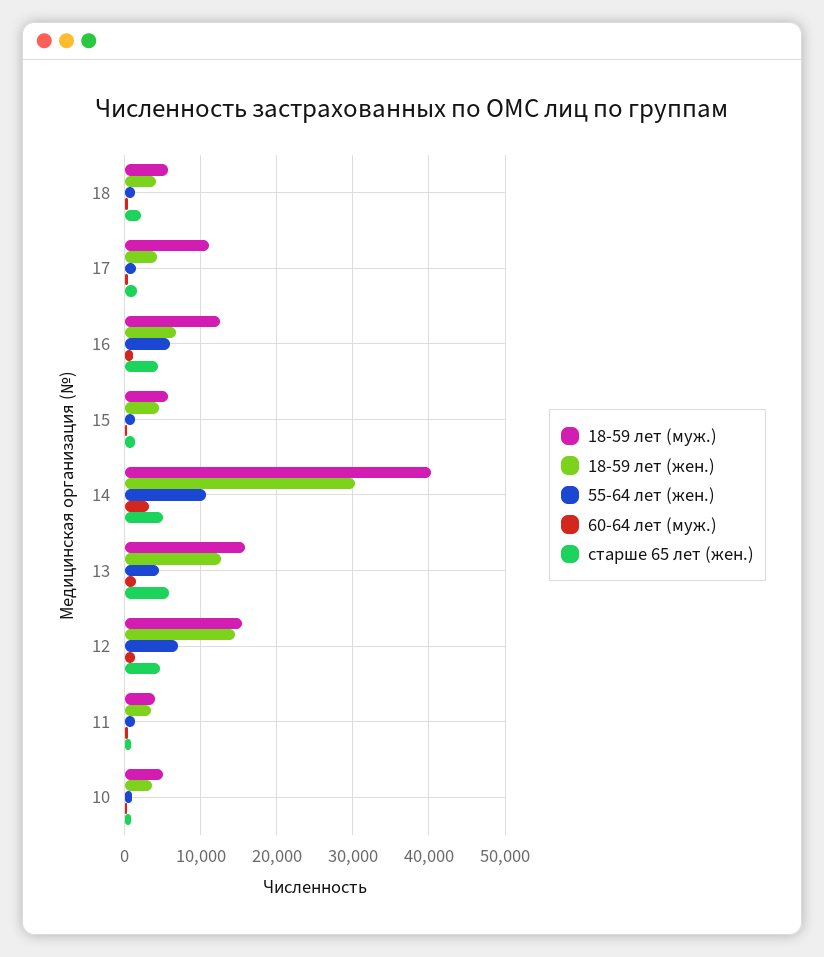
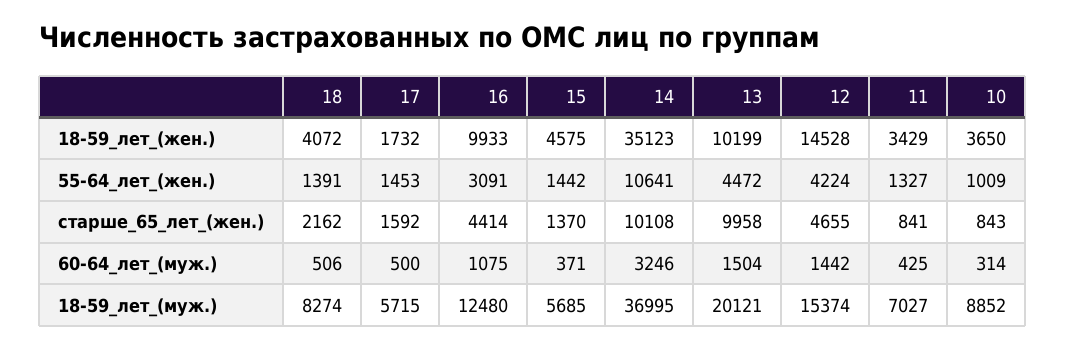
18-59 лет (муж.), 18: 6000 -> 8274
18-59 лет (муж.), 17: 11000 -> 5715
18-59 лет (жен.), 17: 4000 -> 1732
18-59 лет (жен.), 16: 7000 -> 9933
55-64 лет (жен.), 16: 6000 -> 3091
18-59 лет (муж.), 14: 40000 -> 36995
18-59 лет (жен.), 14: 30000 -> 35123
старше 65 лет (жен.), 14: 5000 -> 10108
18-59 лет (муж.), 13: 16000 -> 20121
18-59 лет (жен.), 13: 13000 -> 10199
старше 65 лет (жен.), 13: 6000 -> 9958
55-64 лет (жен.), 12: 7000 -> 4224
18-59 лет (муж.), 11: 4000 -> 7027
18-59 лет (муж.), 10: 5000 -> 8852

